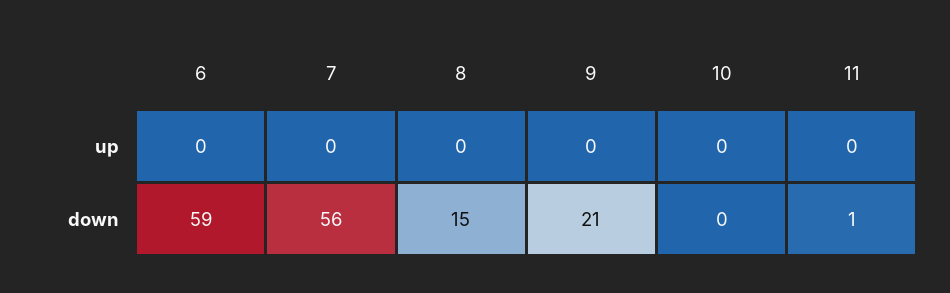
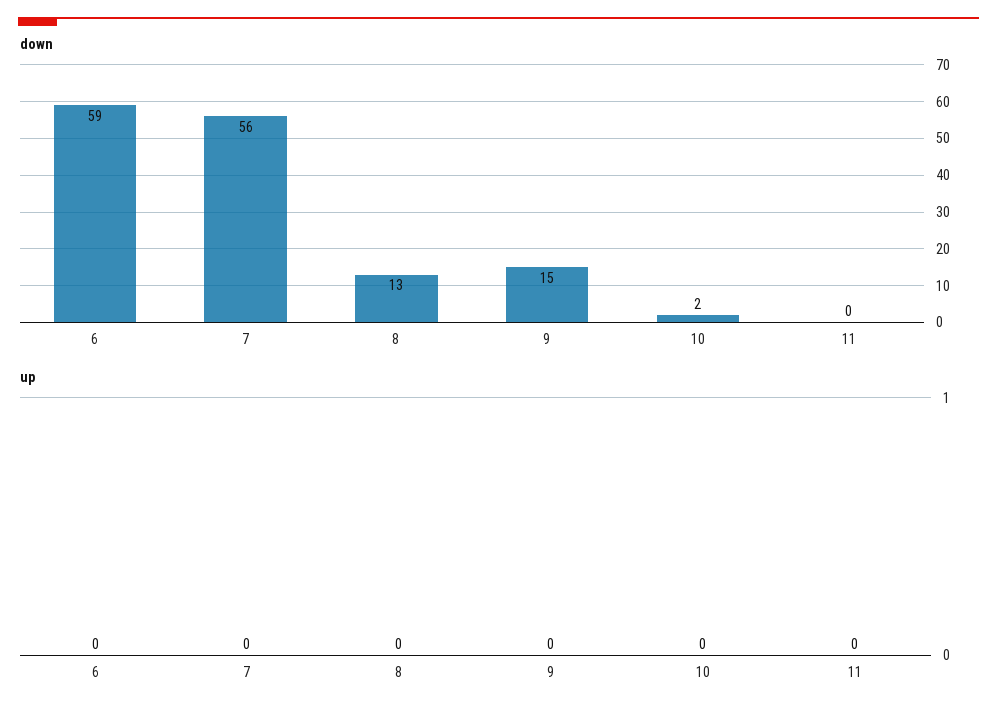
down, 8: 15 -> 13
down, 9: 21 -> 15
down, 10: 0 -> 2
down, 11: 1 -> 0

